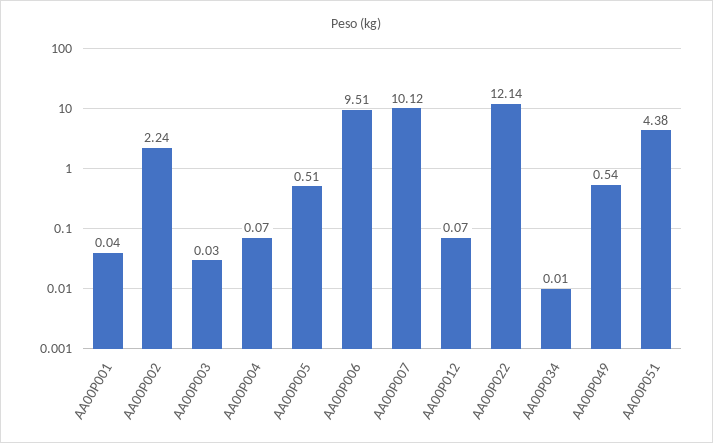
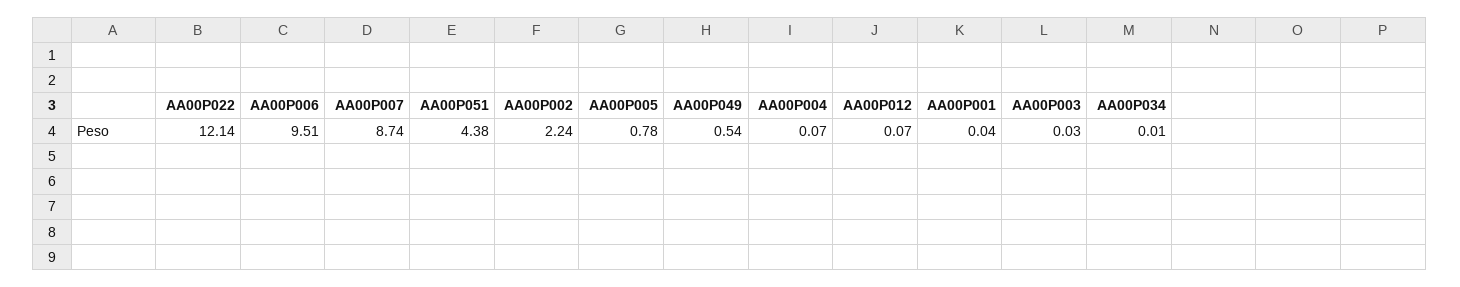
AA00P005: 0.51 -> 0.78
AA00P007: 10.12 -> 8.74

